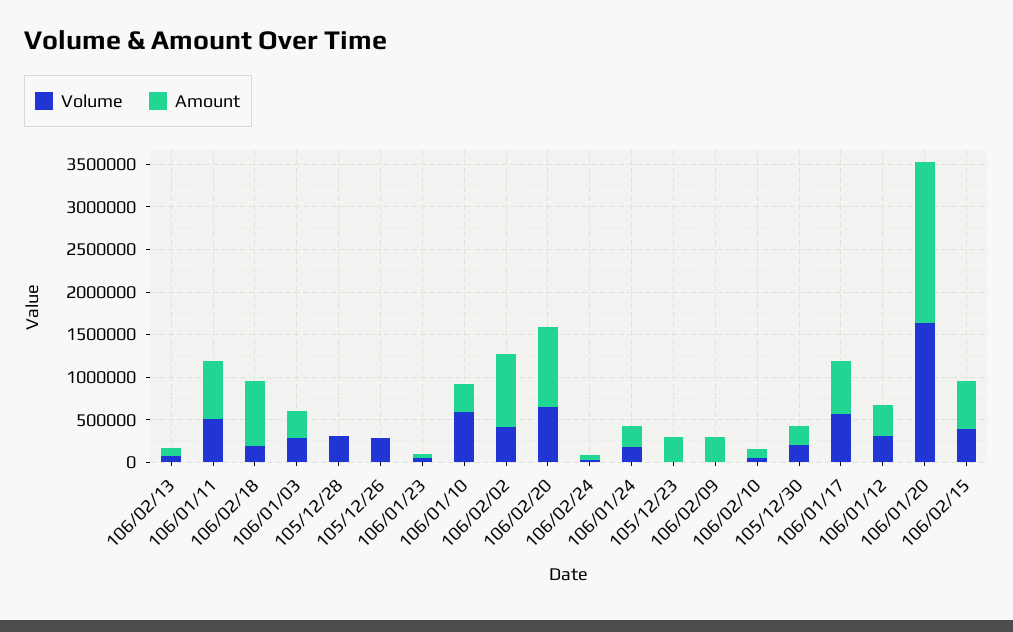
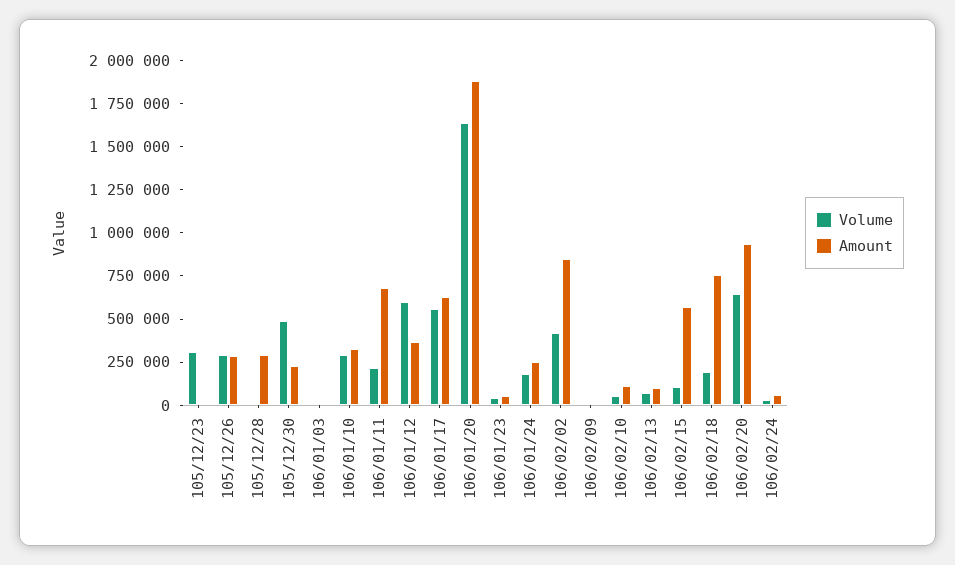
Volume, 106/01/11: 500000 -> 200000
Volume, 106/01/03: 300000 -> 0
Amount, 106/01/03: 300000 -> 0
Volume, 105/12/28: 300000 -> 0
Amount, 105/12/28: 0 -> 300000
Amount, 105/12/26: 0 -> 300000
Volume, 106/01/10: 600000 -> 300000
Volume, 105/12/23: 0 -> 300000
Amount, 105/12/23: 300000 -> 0
Amount, 106/02/09: 300000 -> 0
Volume, 105/12/30: 200000 -> 500000
Volume, 106/01/12: 300000 -> 600000
Volume, 106/02/15: 400000 -> 100000

